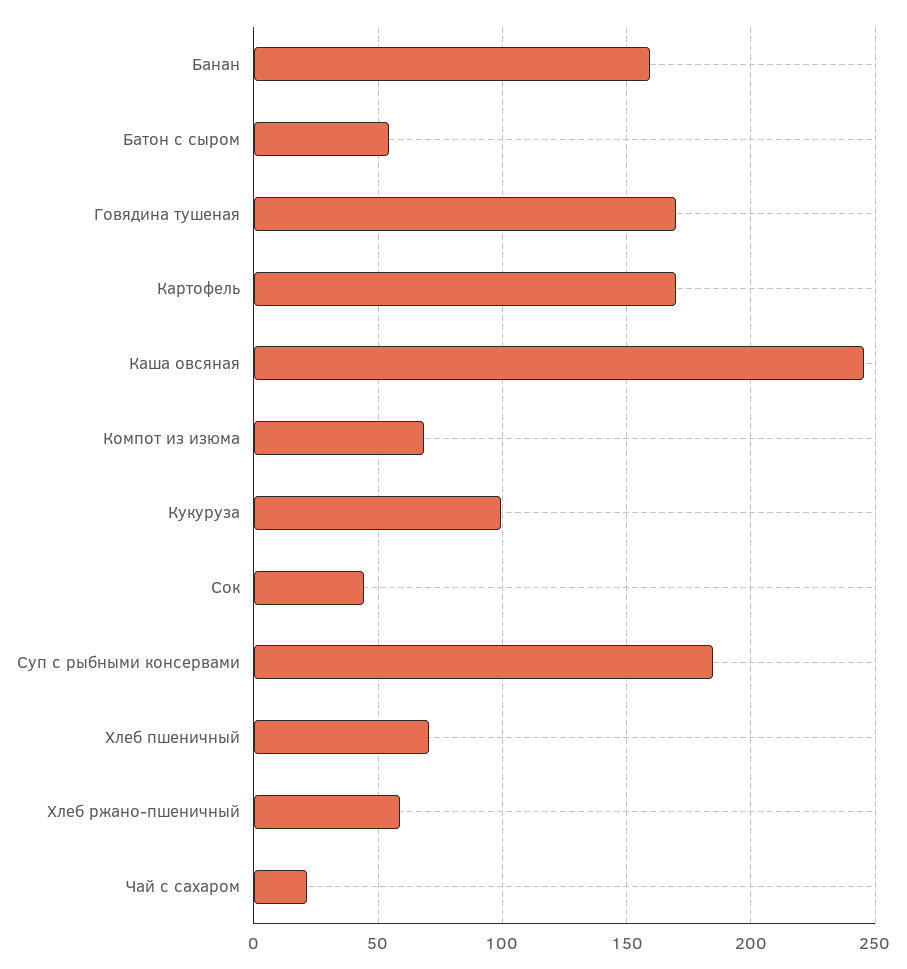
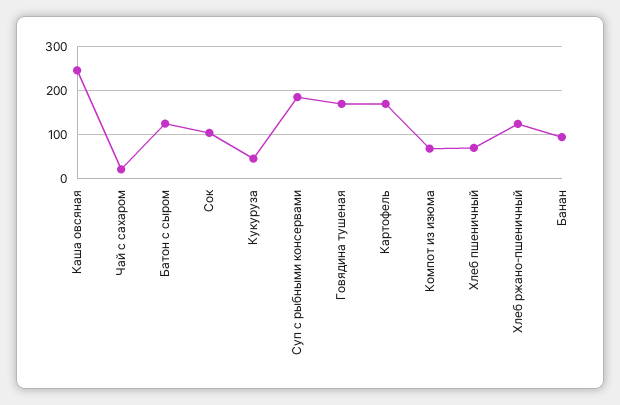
Банан: 160 -> 100
Батон с сыром: 55 -> 120
Кукуруза: 100 -> 40
Сок: 45 -> 100
Хлеб ржано-пшеничный: 60 -> 120

